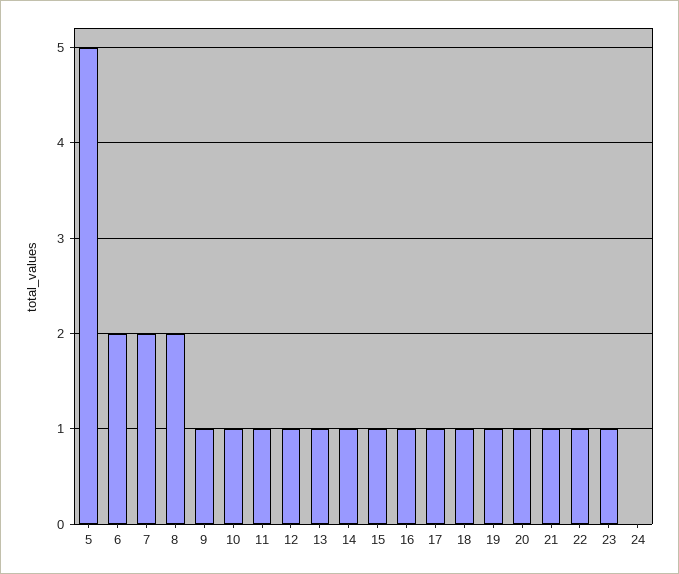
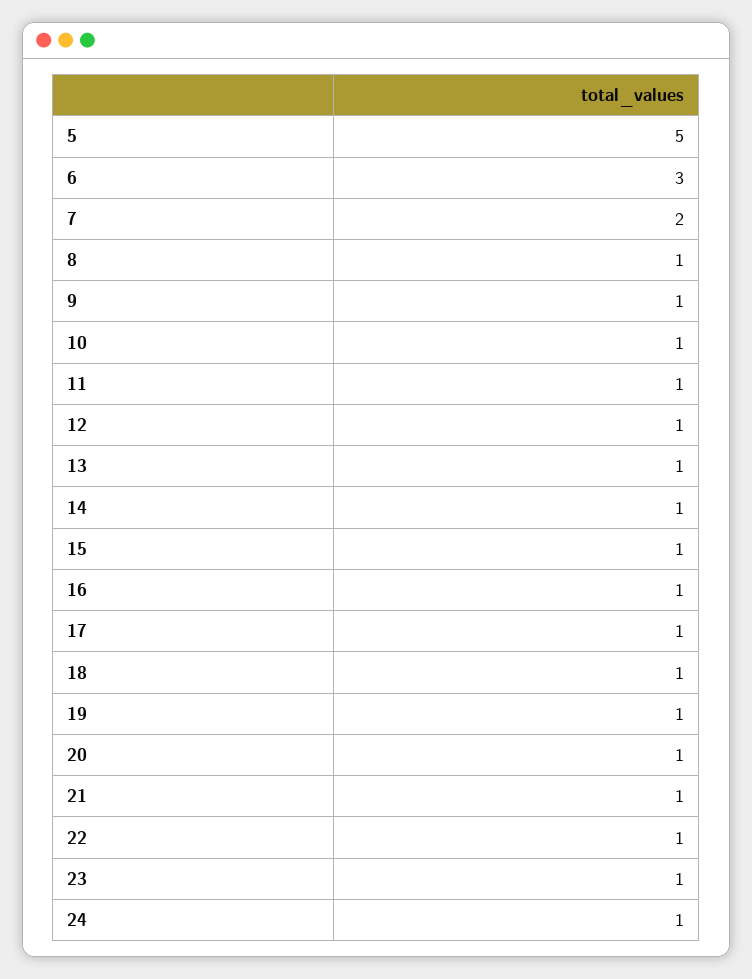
6: 2 -> 3
8: 2 -> 1
24: 0 -> 1

